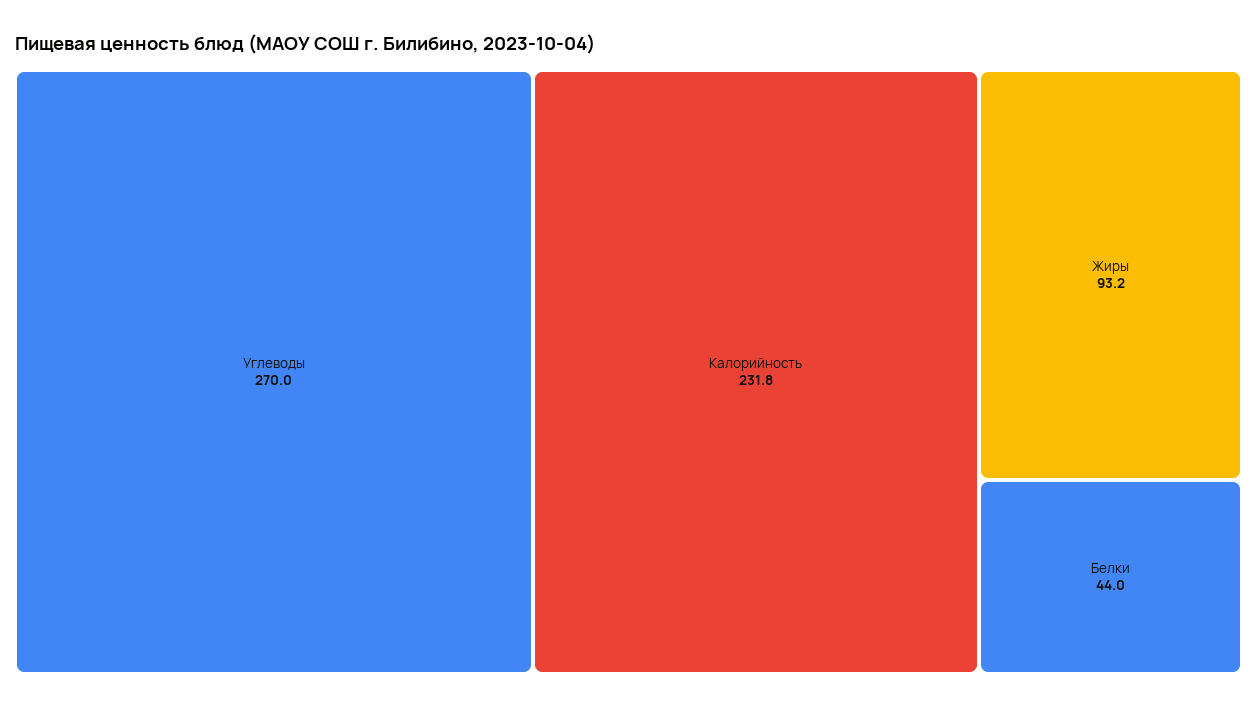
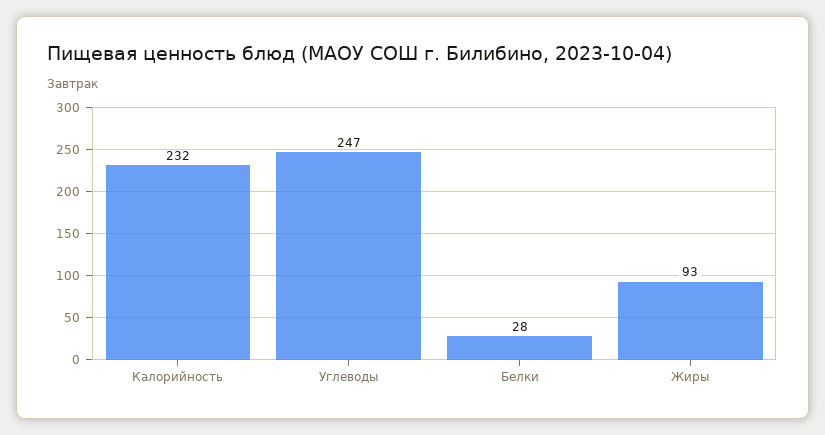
Углеводы: 270 -> 247
Белки: 44 -> 28

